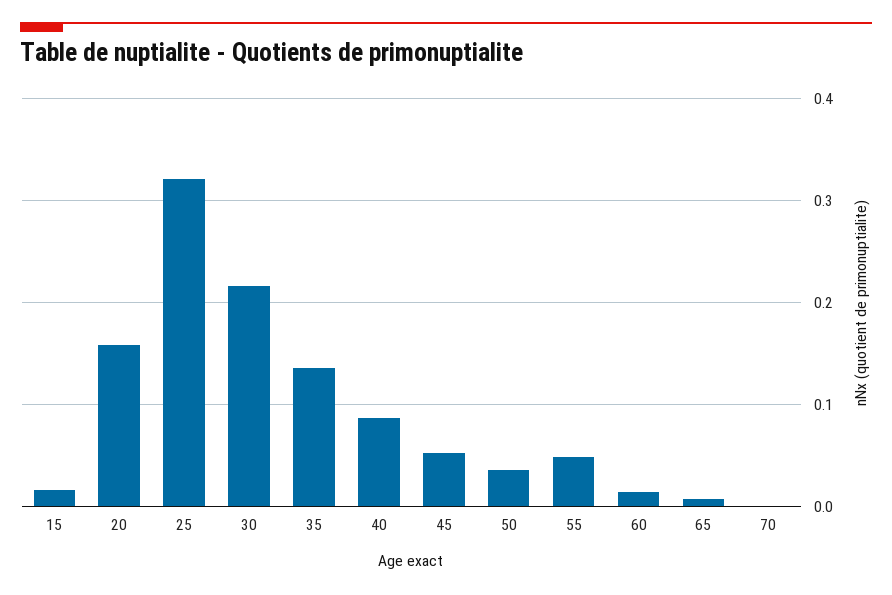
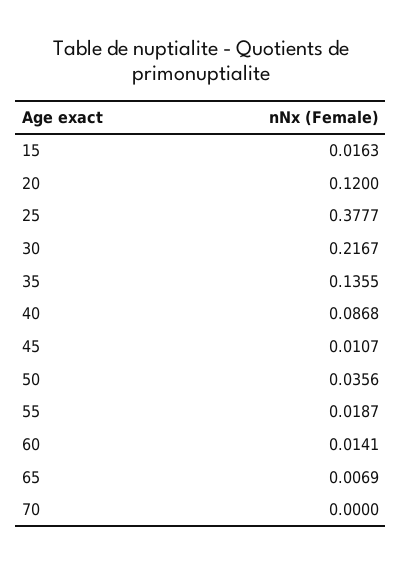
20: 0.16 -> 0.12
25: 0.32 -> 0.3777
45: 0.05 -> 0.0107
55: 0.05 -> 0.0187

